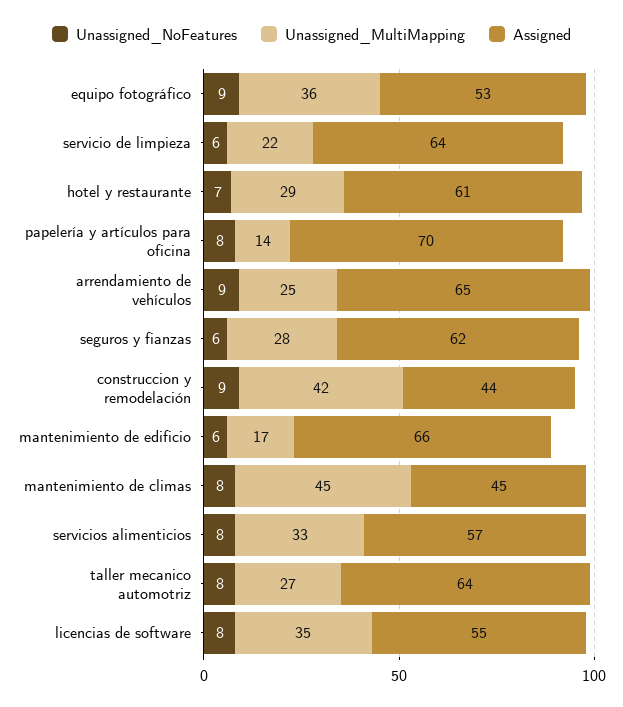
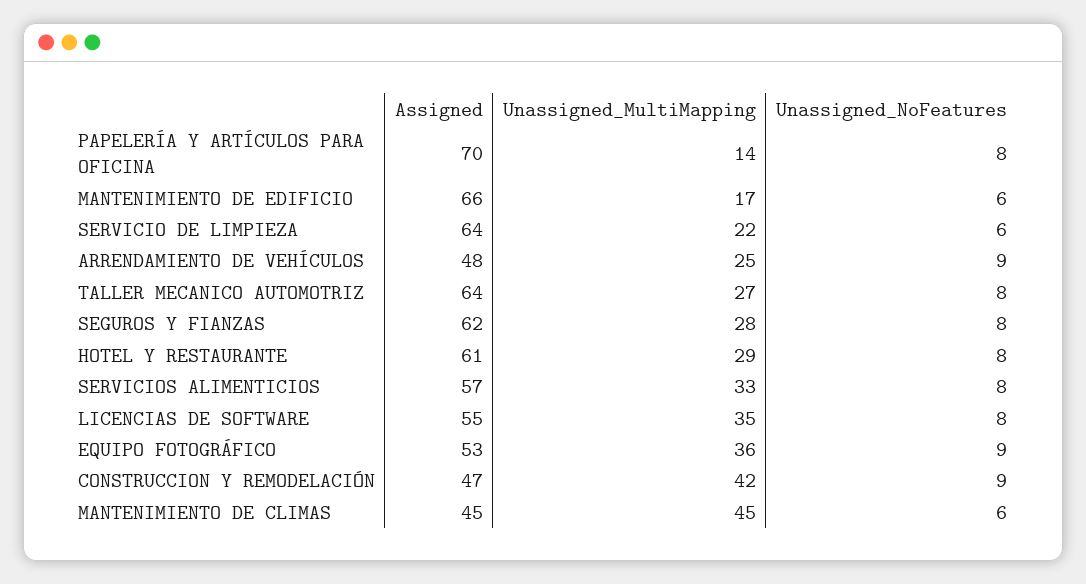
Unassigned_NoFeatures, hotel y restaurante: 7 -> 8
Assigned, arrendamiento de vehículos: 65 -> 48
Unassigned_NoFeatures, seguros y fianzas: 6 -> 8
Assigned, construccion y remodelación: 44 -> 47
Unassigned_NoFeatures, mantenimiento de climas: 8 -> 6

